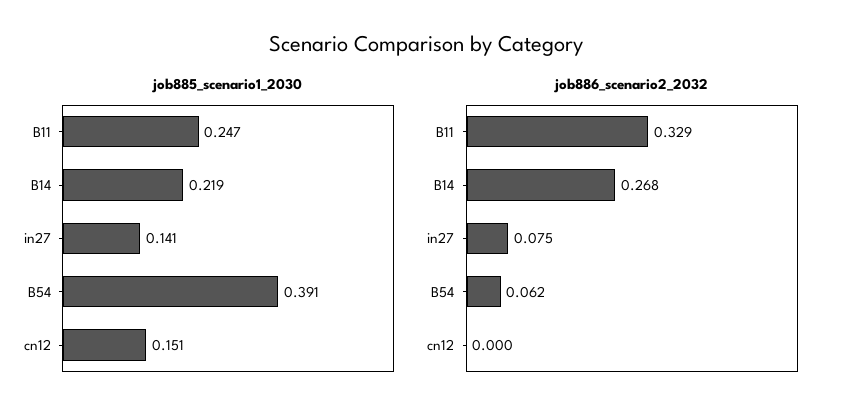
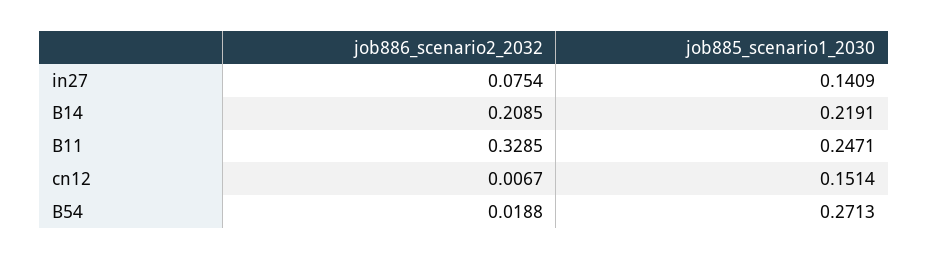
job885_scenario1_2030, B54: 0.391 -> 0.2713
job886_scenario2_2032, B14: 0.268 -> 0.2085
job886_scenario2_2032, B54: 0.062 -> 0.0188
job886_scenario2_2032, cn12: 0 -> 0.0067

